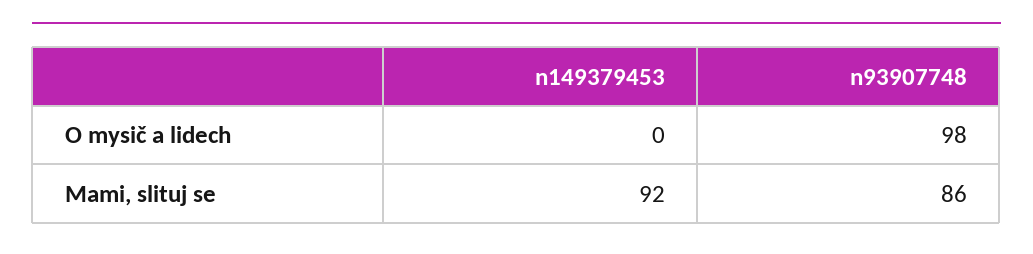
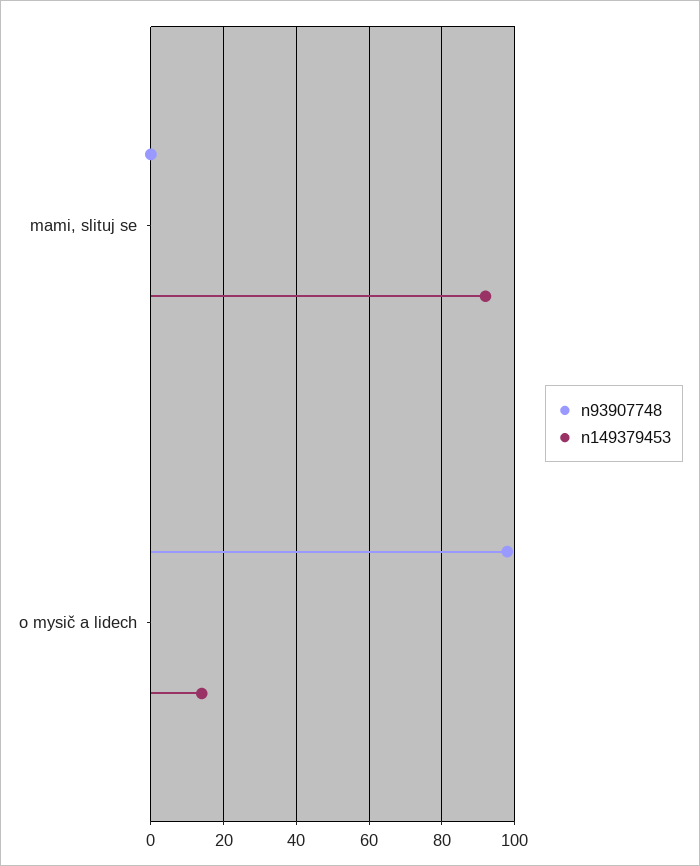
n149379453, O mysič a lidech: 0 -> 15
n93907748, Mami, slituj se: 86 -> 0

